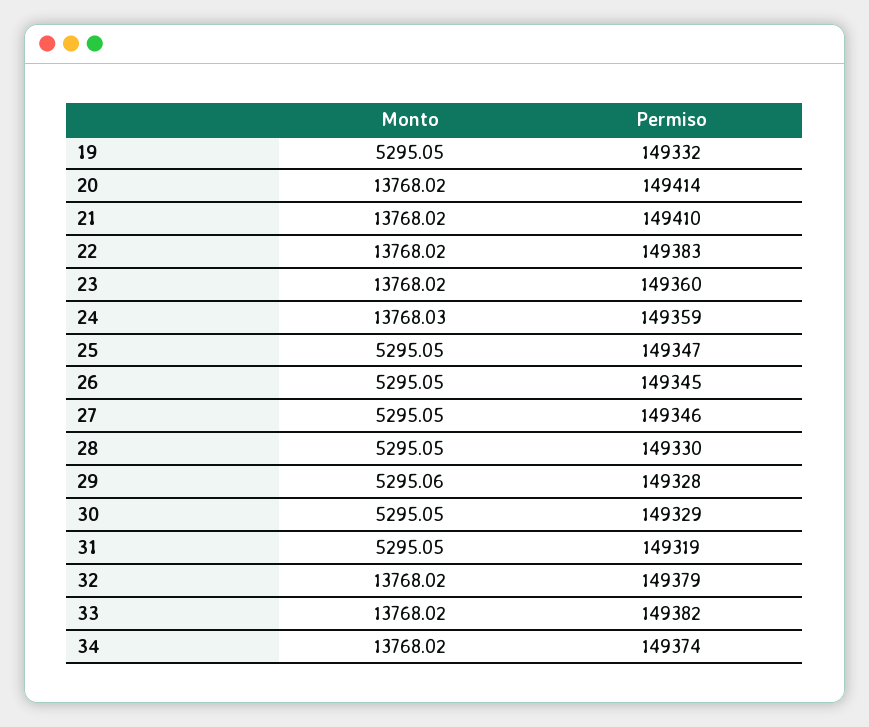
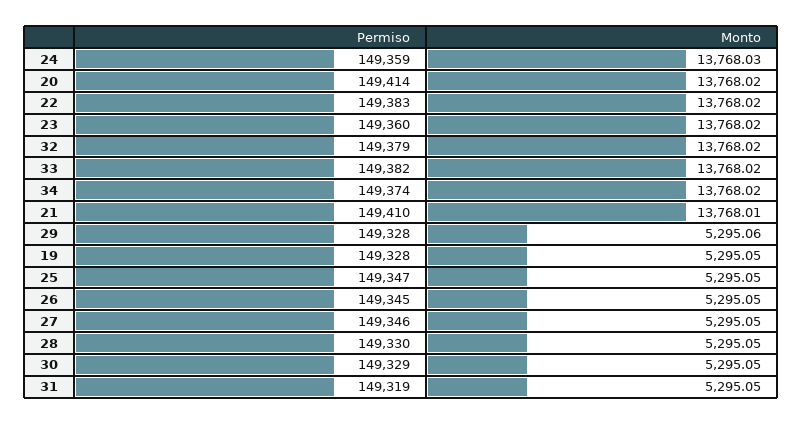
Permiso, 19: 149332 -> 149328
Monto, 21: 13768.02 -> 13768.01

